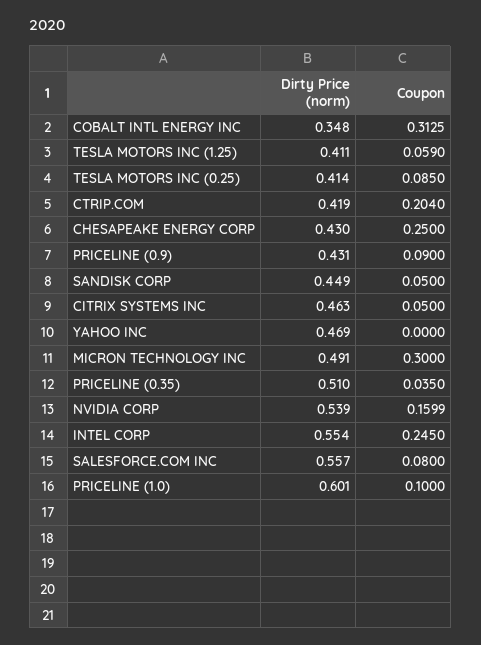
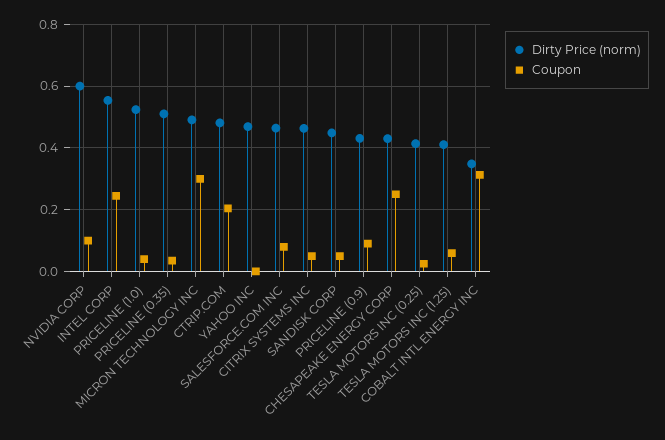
Coupon, TESLA MOTORS INC (0.25): 0.085 -> 0.02
Dirty Price (norm), CTRIP.COM: 0.419 -> 0.48
Dirty Price (norm), NVIDIA CORP: 0.539 -> 0.6
Coupon, NVIDIA CORP: 0.1599 -> 0.1
Dirty Price (norm), SALESFORCE.COM INC: 0.557 -> 0.46
Dirty Price (norm), PRICELINE (1.0): 0.601 -> 0.52
Coupon, PRICELINE (1.0): 0.1 -> 0.04

